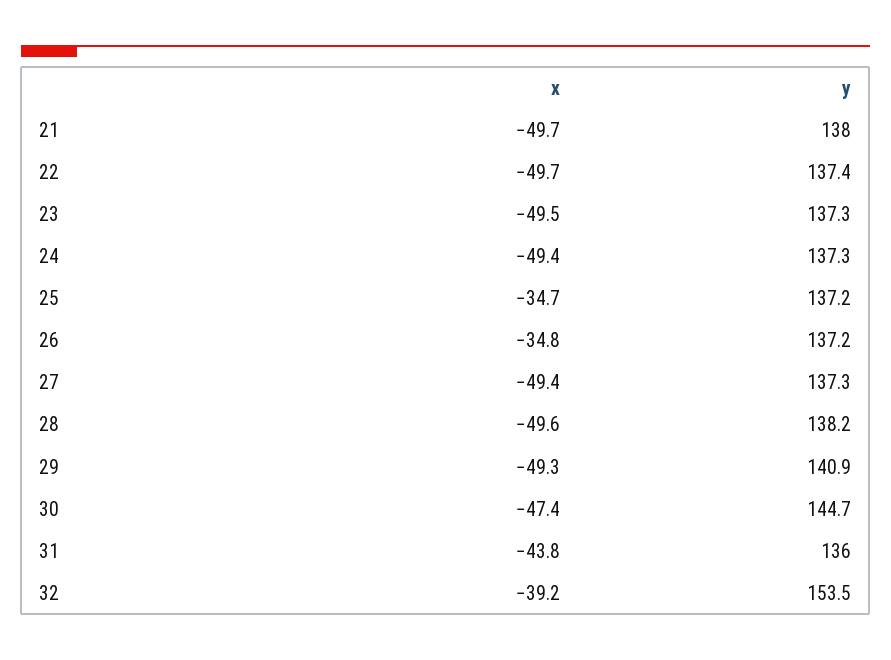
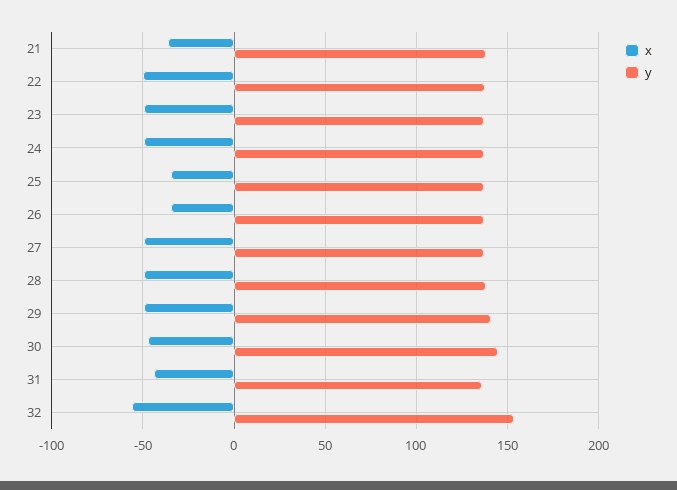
x, 21: -49.7 -> -35
x, 32: -39.2 -> -55

